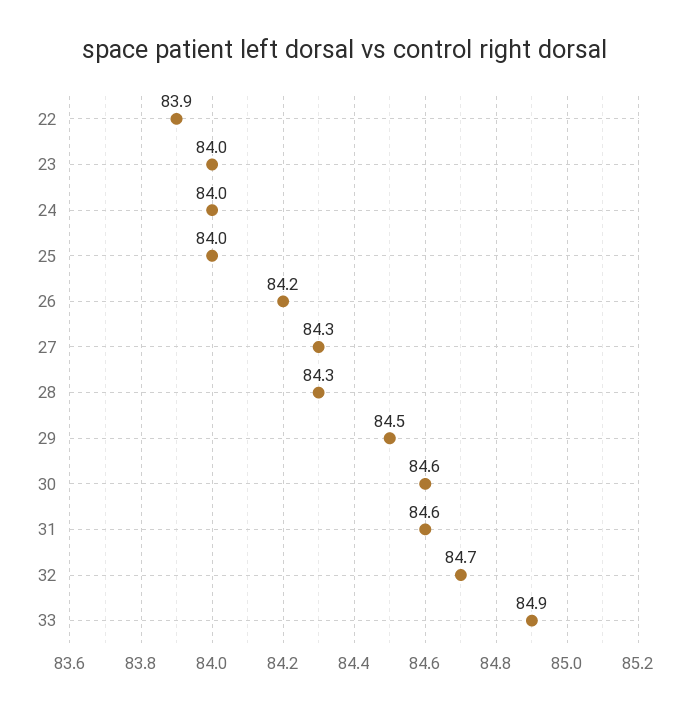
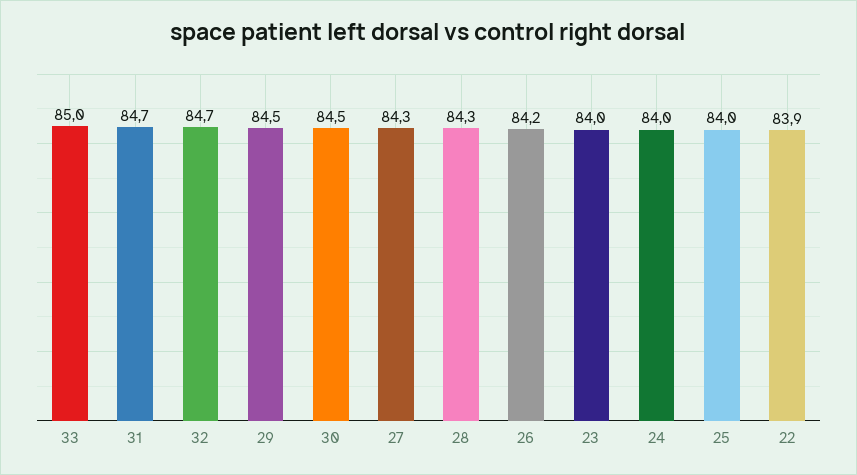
30: 84.6 -> 84.5
31: 84.6 -> 84.7
33: 84.9 -> 85

